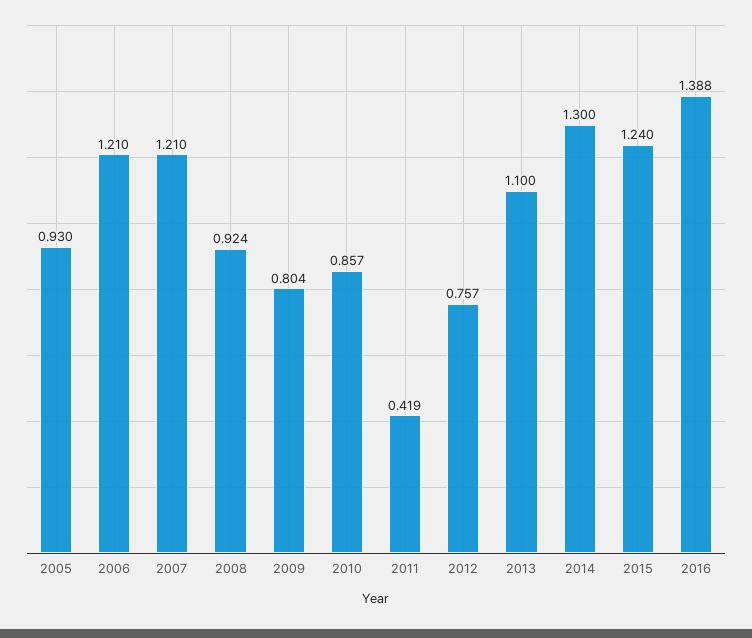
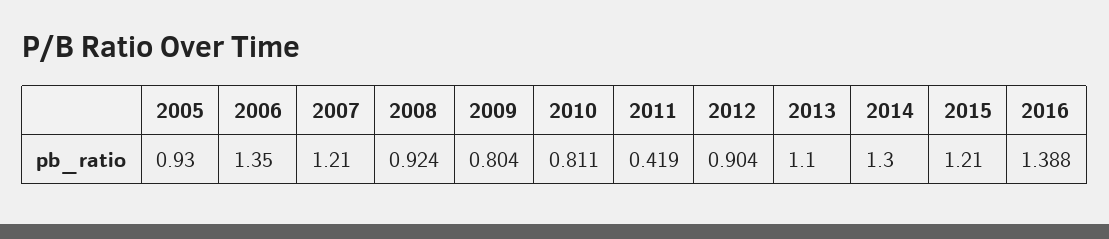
2006: 1.21 -> 1.35
2010: 0.857 -> 0.811
2012: 0.757 -> 0.904
2015: 1.24 -> 1.21

